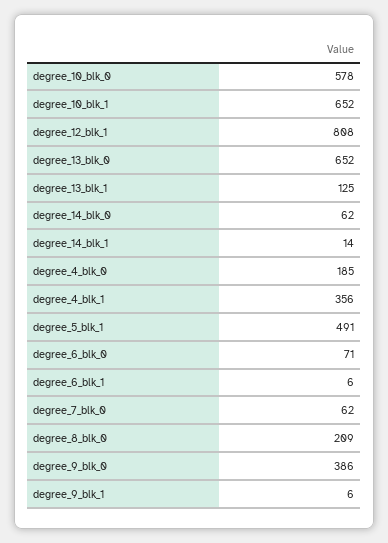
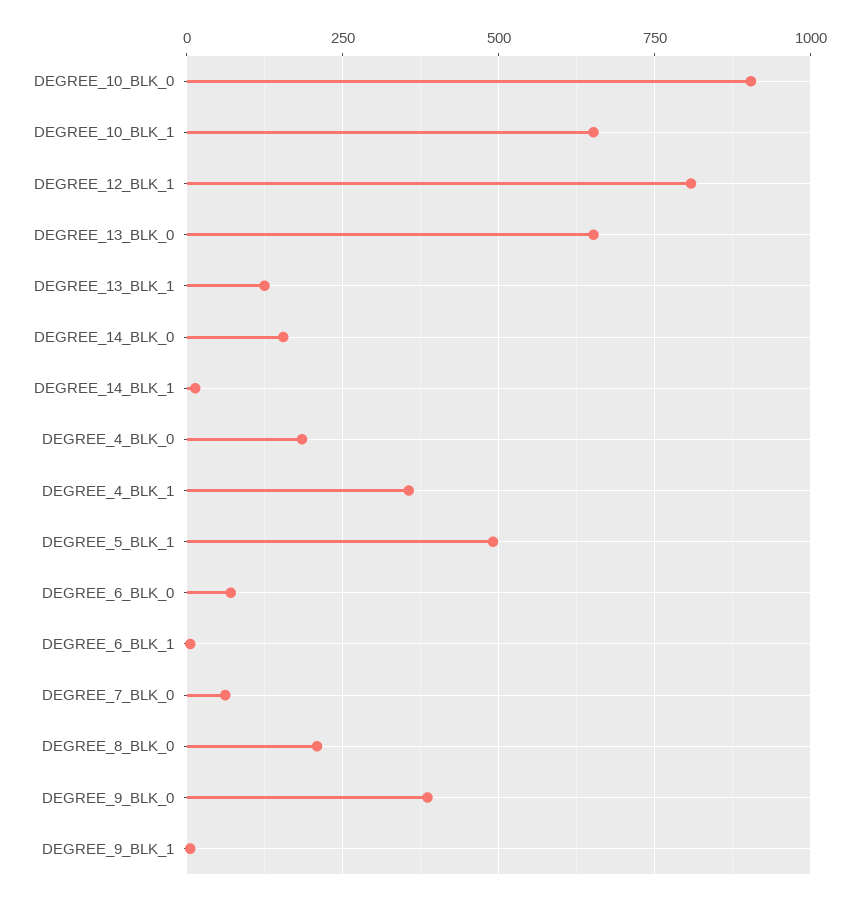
degree_10_blk_0: 578 -> 900
degree_14_blk_0: 62 -> 150

